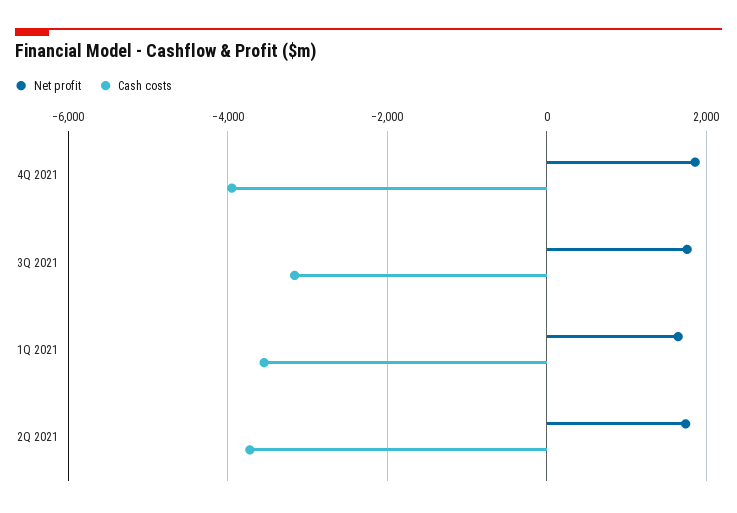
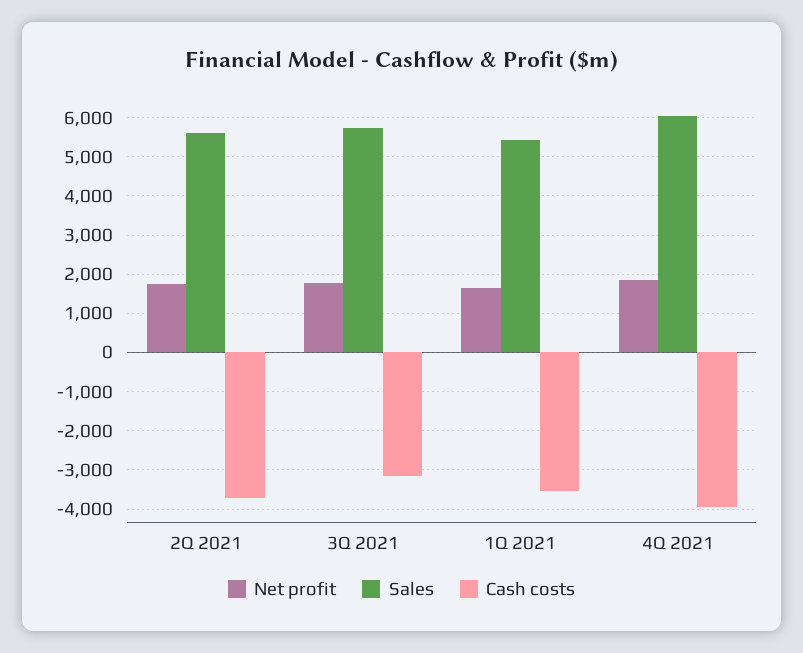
Sales, 2Q 2021: none -> 5600
Sales, 3Q 2021: none -> 5800
Sales, 1Q 2021: none -> 5400
Sales, 4Q 2021: none -> 6000

